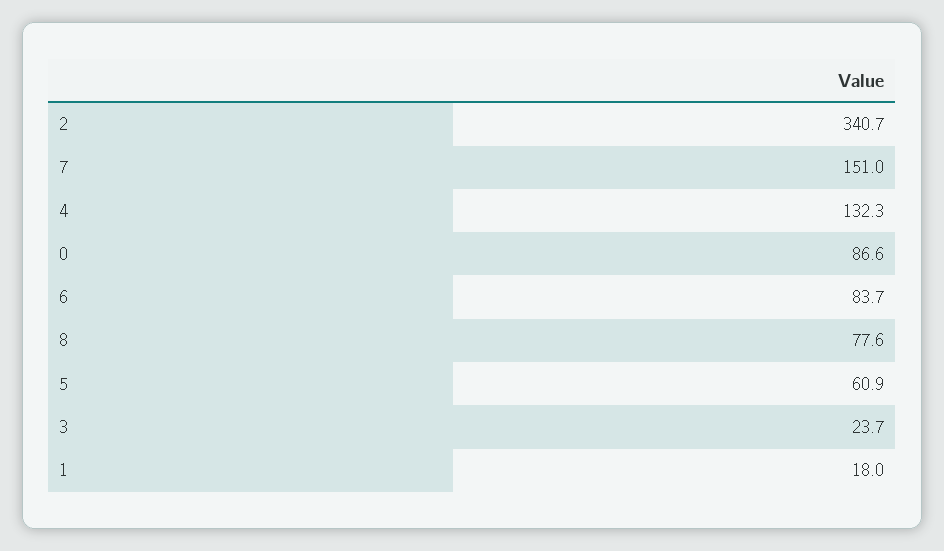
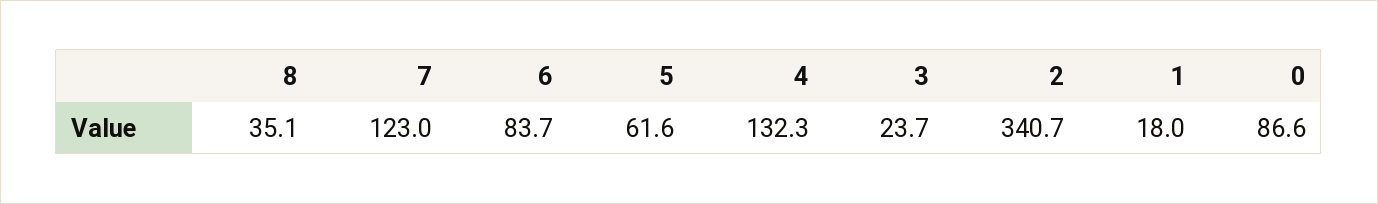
7: 151 -> 123
8: 77.6 -> 35.1
5: 60.9 -> 61.6

